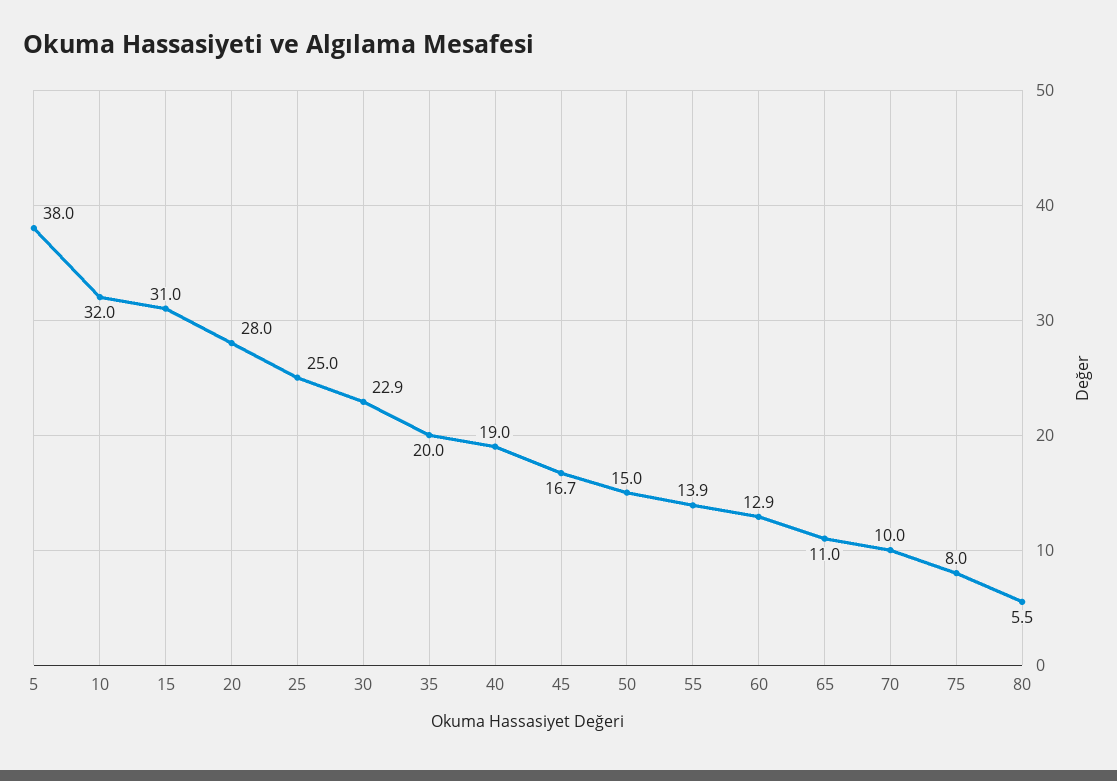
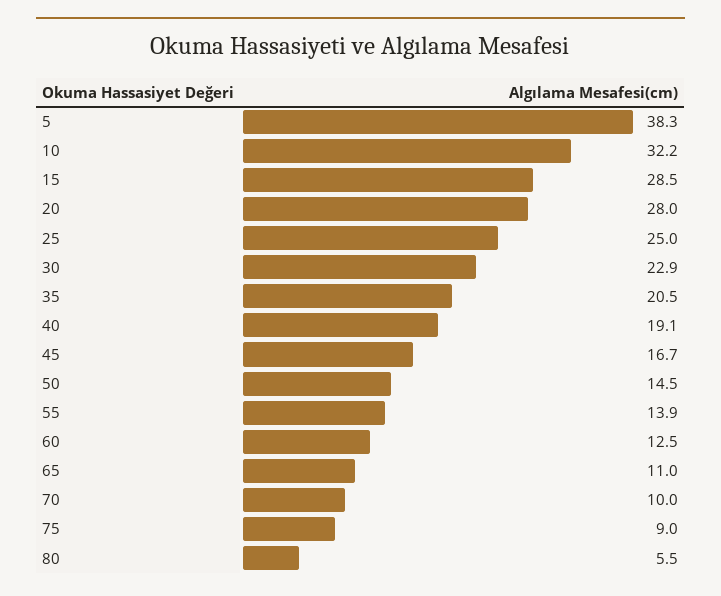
5: 38 -> 38.3
10: 32 -> 32.2
15: 31 -> 28.5
35: 20 -> 20.5
40: 19 -> 19.1
50: 15 -> 14.5
60: 12.9 -> 12.5
75: 8 -> 9

